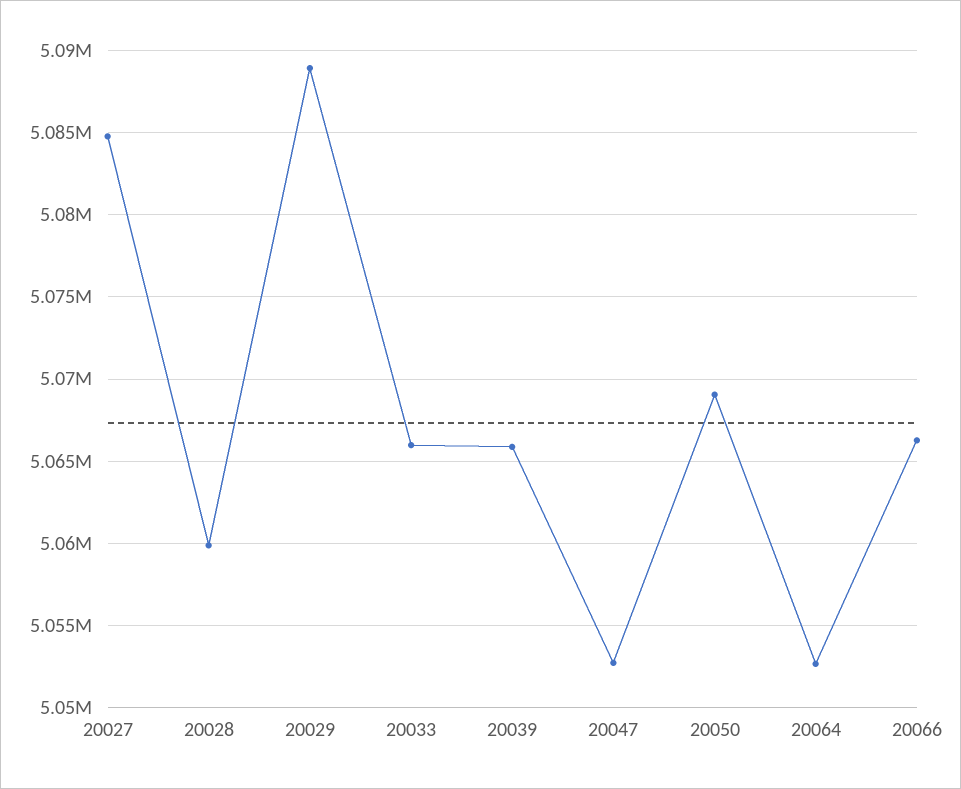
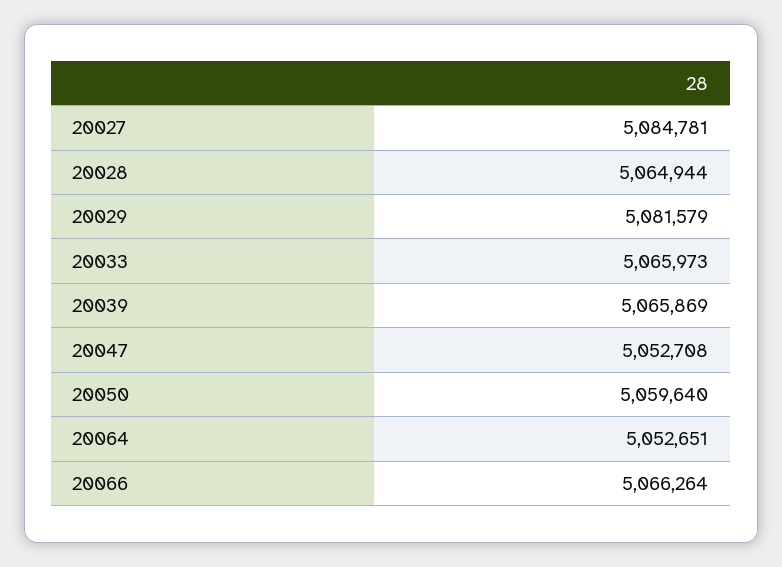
20028: 5060000 -> 5064944
20029: 5089000 -> 5081579
20050: 5069000 -> 5059640

